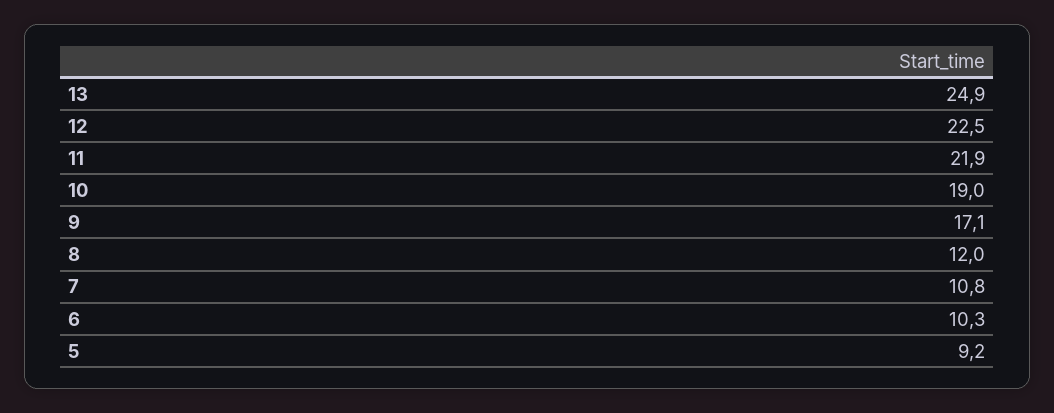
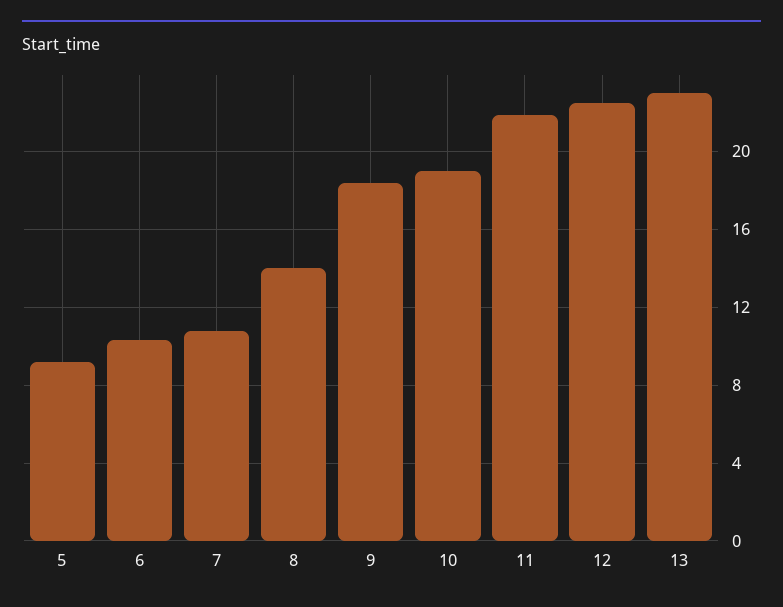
13: 24.9 -> 23
9: 17.1 -> 18.5
8: 12 -> 14

